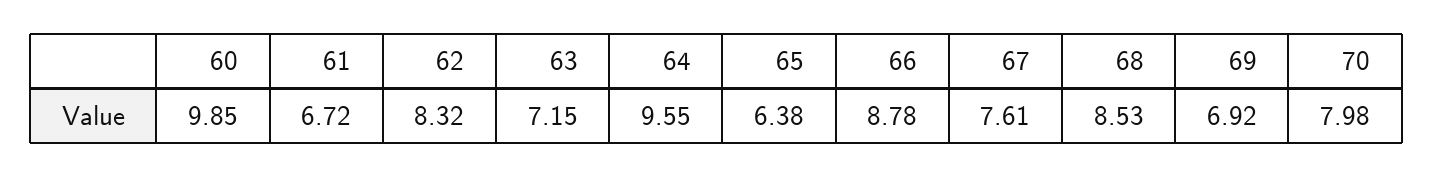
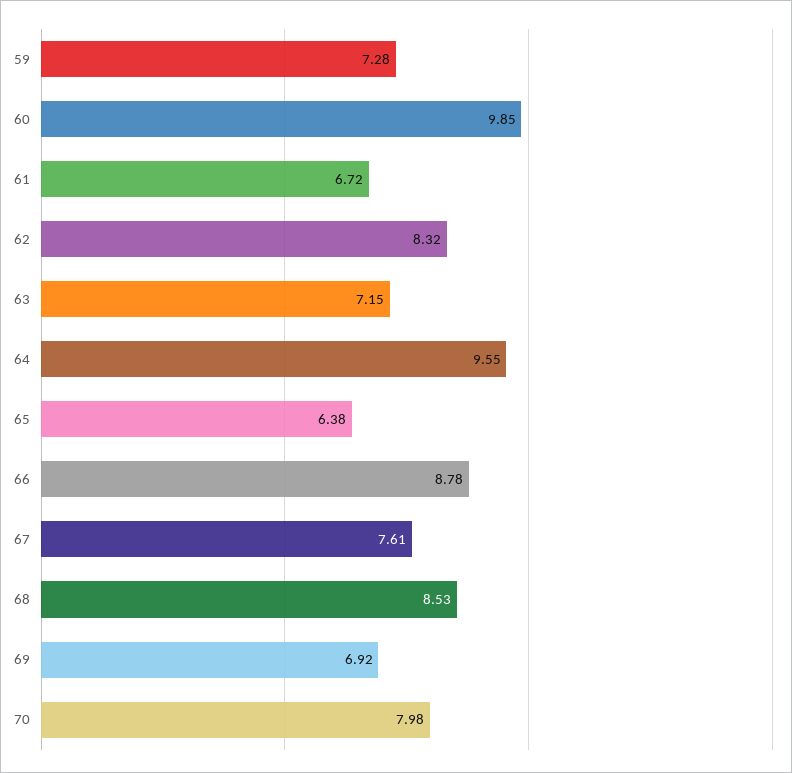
59: none -> 7.28

